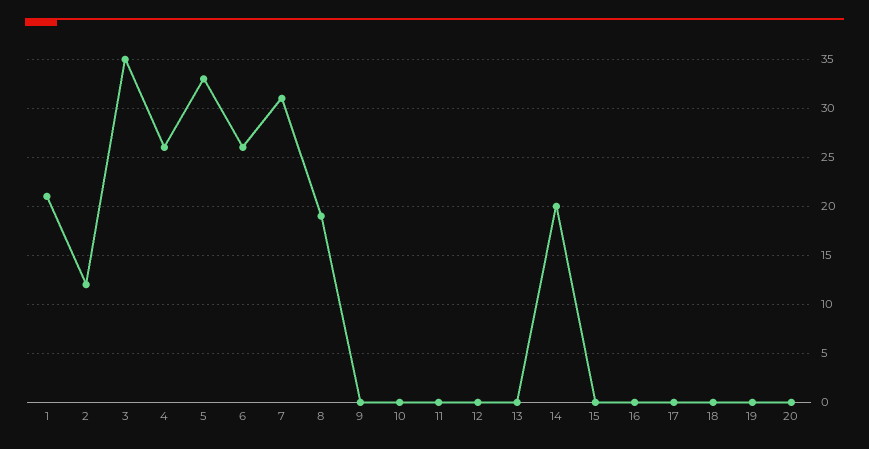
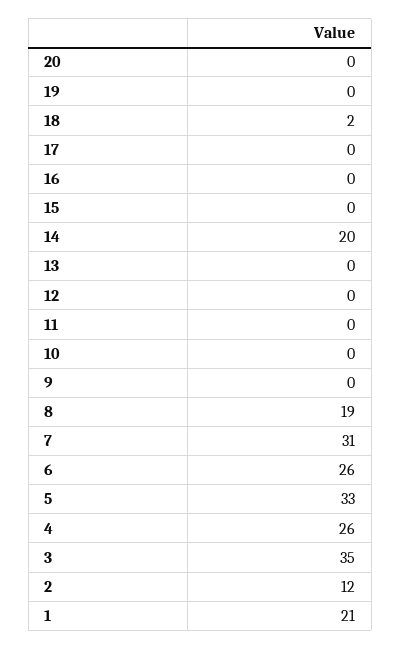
18: 0 -> 2

